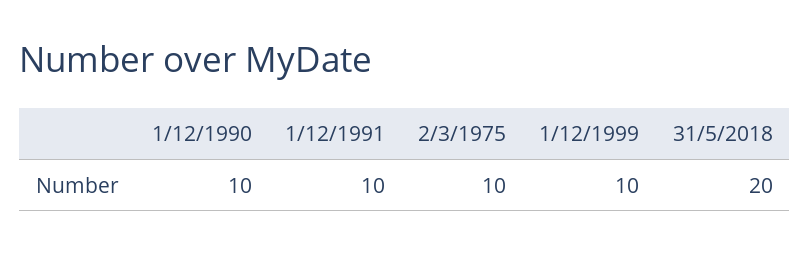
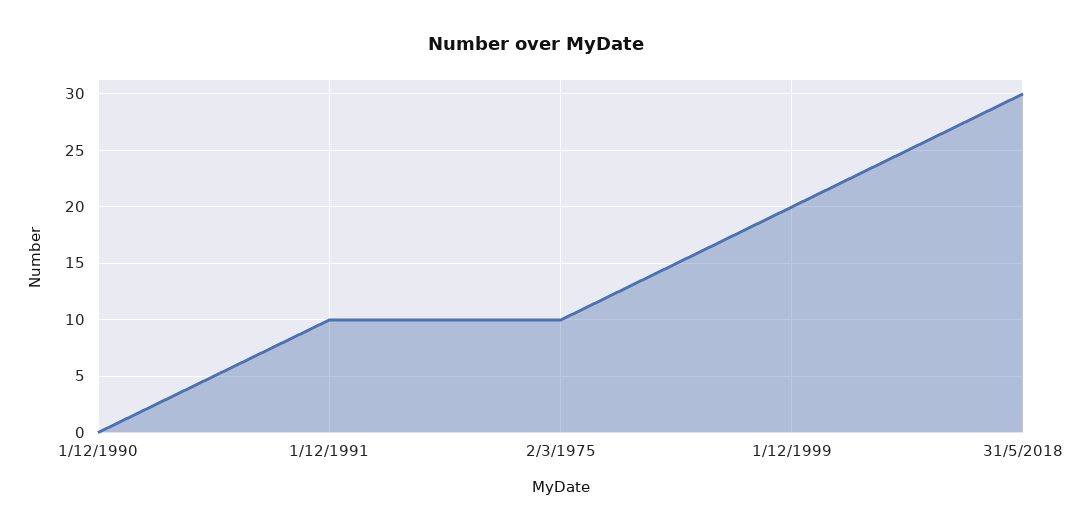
1/12/1990: 10 -> 0
1/12/1999: 10 -> 20
31/5/2018: 20 -> 30

